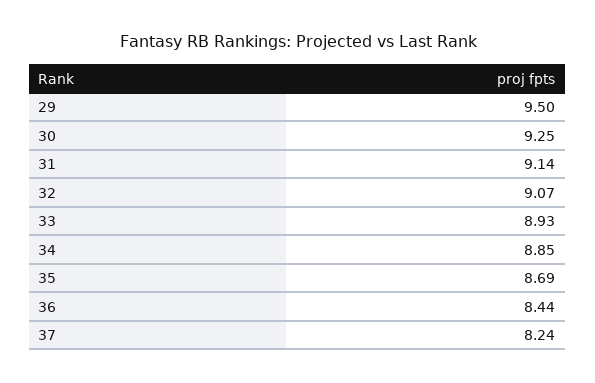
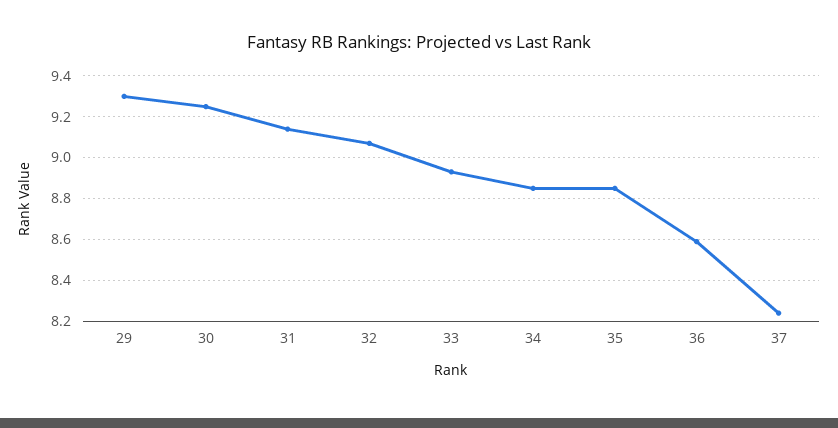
29: 9.5 -> 9.3
35: 8.69 -> 8.85
36: 8.44 -> 8.6

